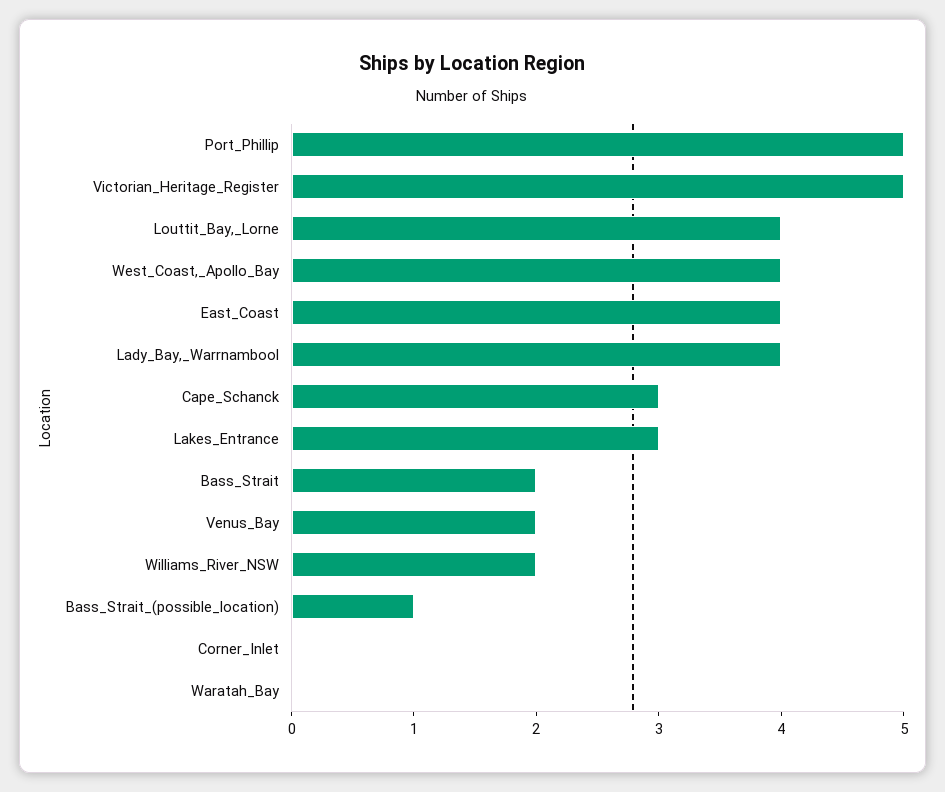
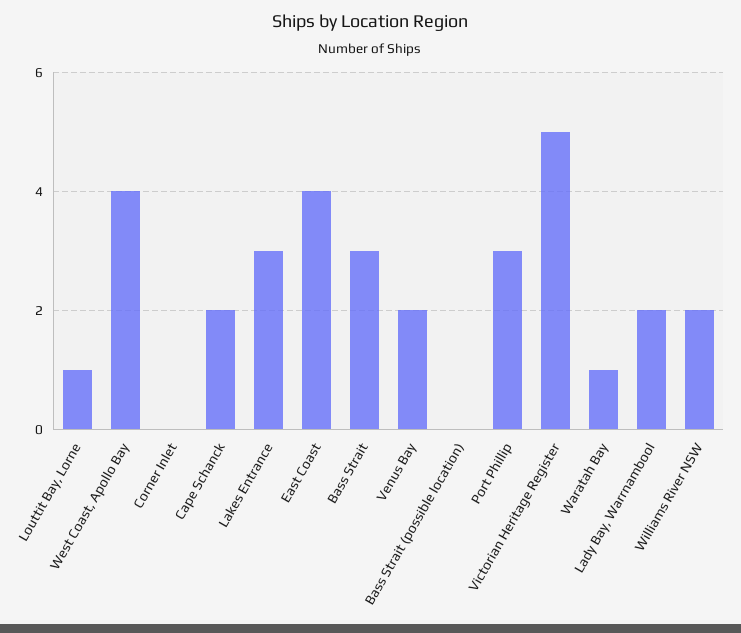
Port_Phillip: 5 -> 3
Louttit_Bay,_Lorne: 4 -> 1
Lady_Bay,_Warrnambool: 4 -> 2
Cape_Schanck: 3 -> 2
Bass_Strait: 2 -> 3
Bass_Strait_(possible_location): 1 -> 0
Waratah_Bay: 0 -> 1

